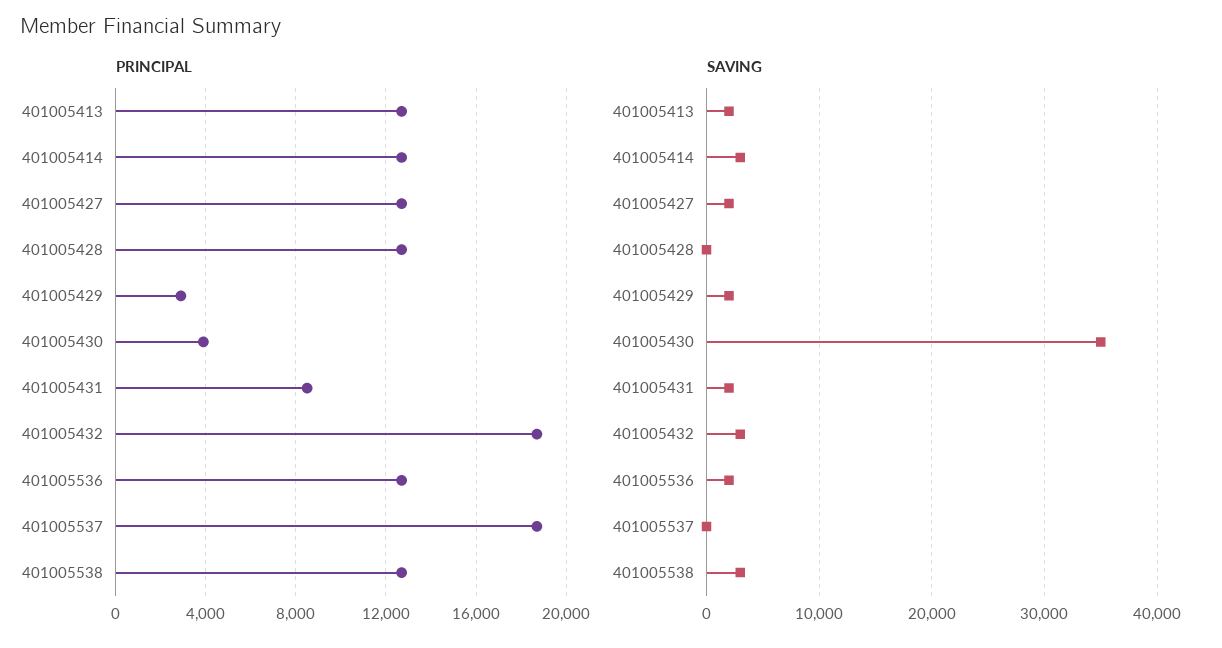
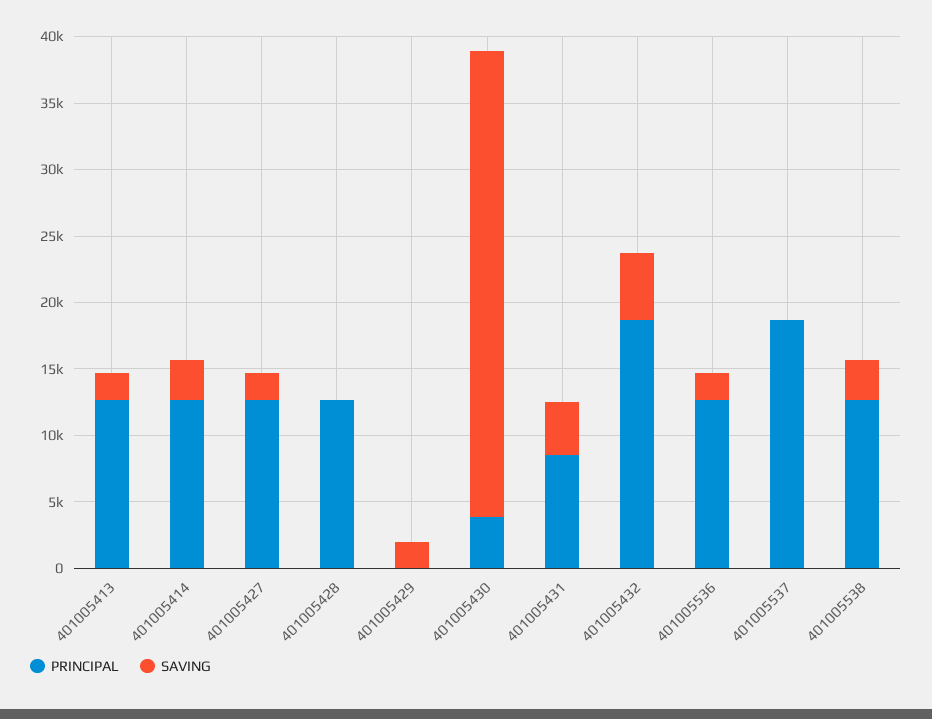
PRINCIPAL, 401005429: 3000 -> 0
SAVING, 401005431: 2000 -> 4000
SAVING, 401005432: 3000 -> 5000

